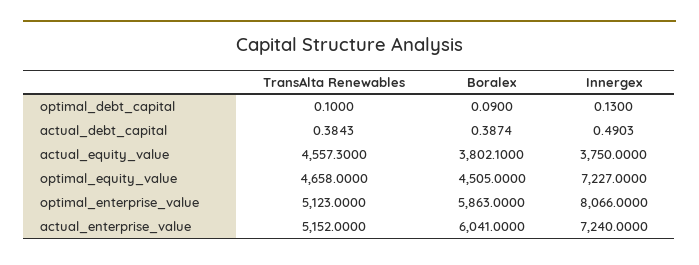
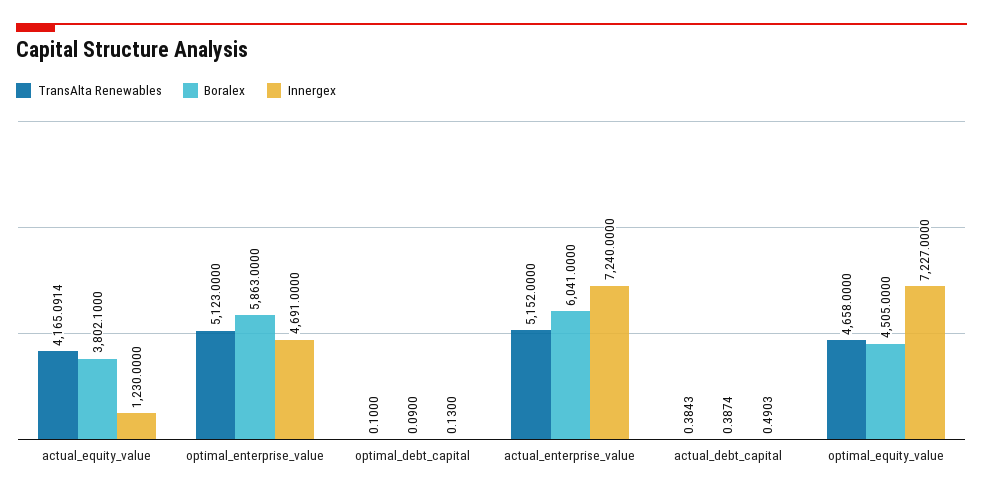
TransAlta Renewables, actual_equity_value: 4557.3 -> 4165.0914
Innergex, actual_equity_value: 3750 -> 1230
Innergex, optimal_enterprise_value: 8066 -> 4691

